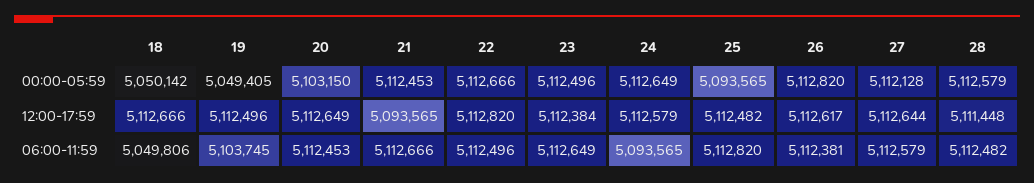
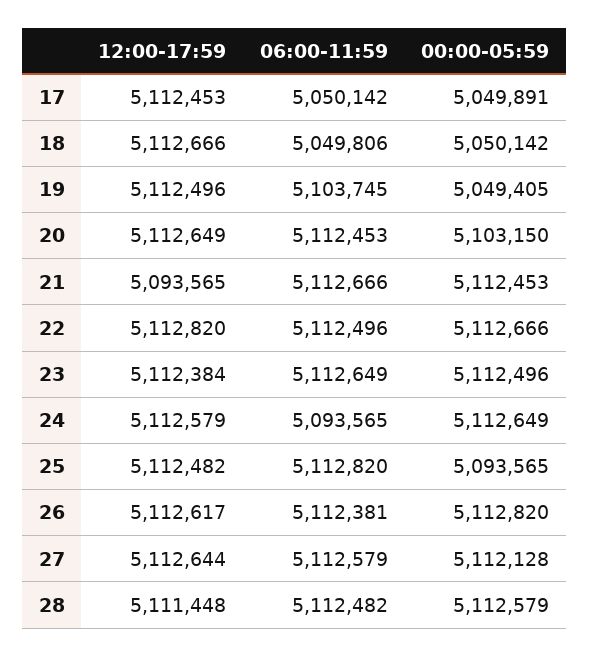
17, 12:00-17:59: none -> 5112453
17, 06:00-11:59: none -> 5050142
17, 00:00-05:59: none -> 5049891

